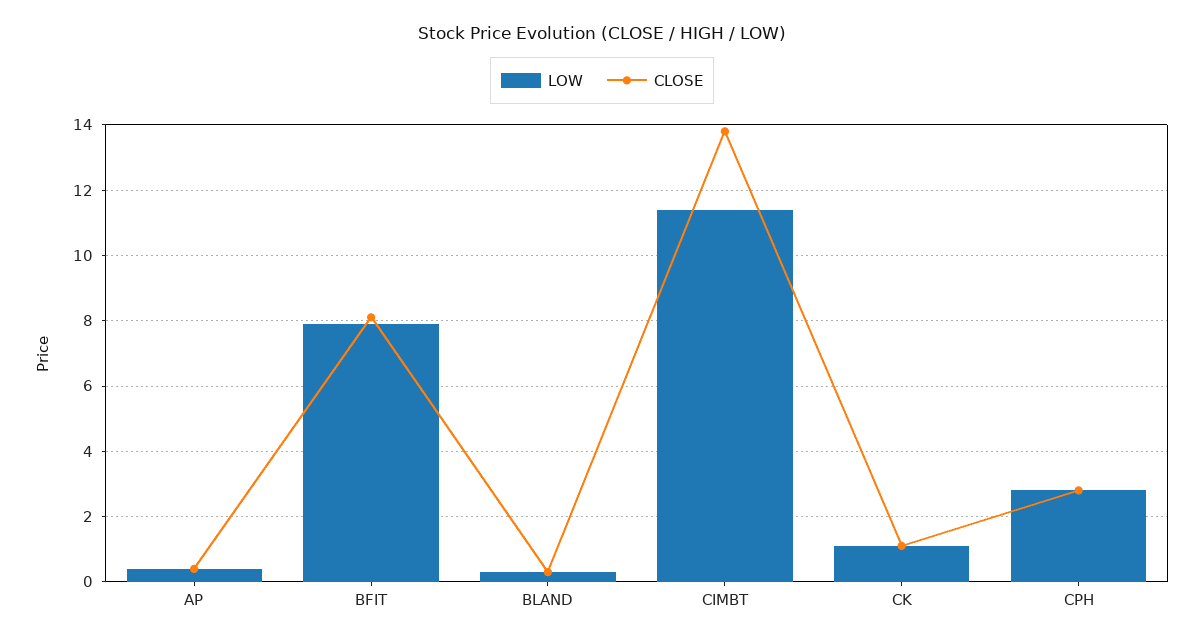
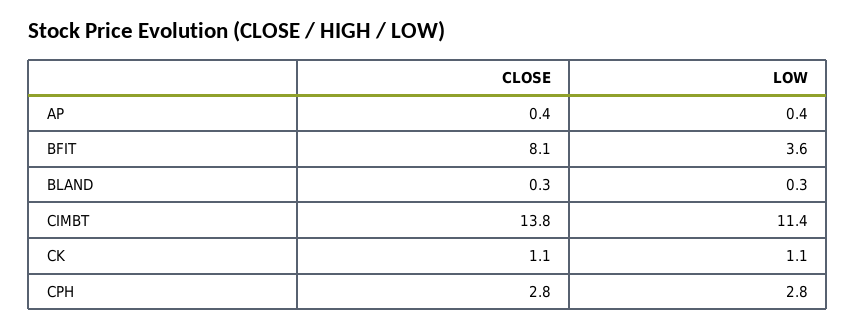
LOW, BFIT: 8 -> 3.6

